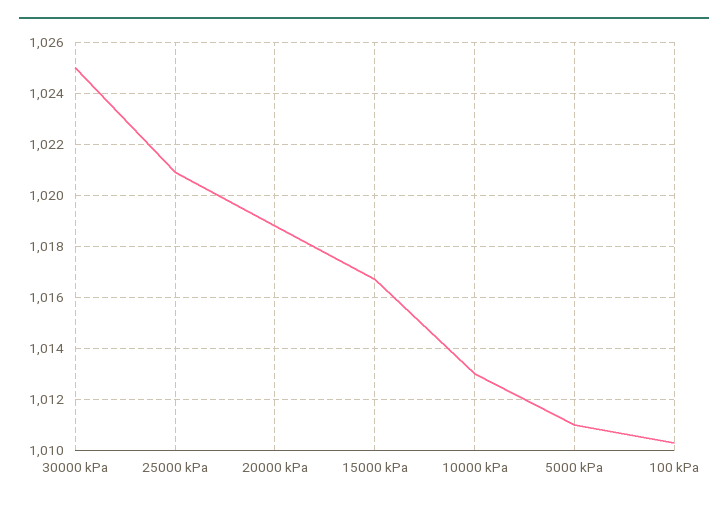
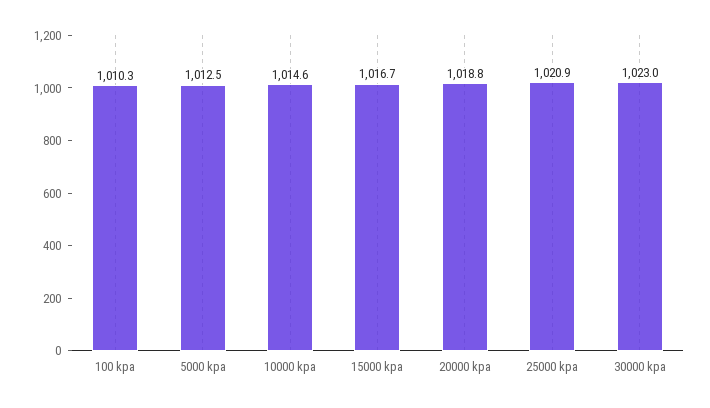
30000 kPa: 1025 -> 1023
10000 kPa: 1013 -> 1014.6
5000 kPa: 1011 -> 1012.5

